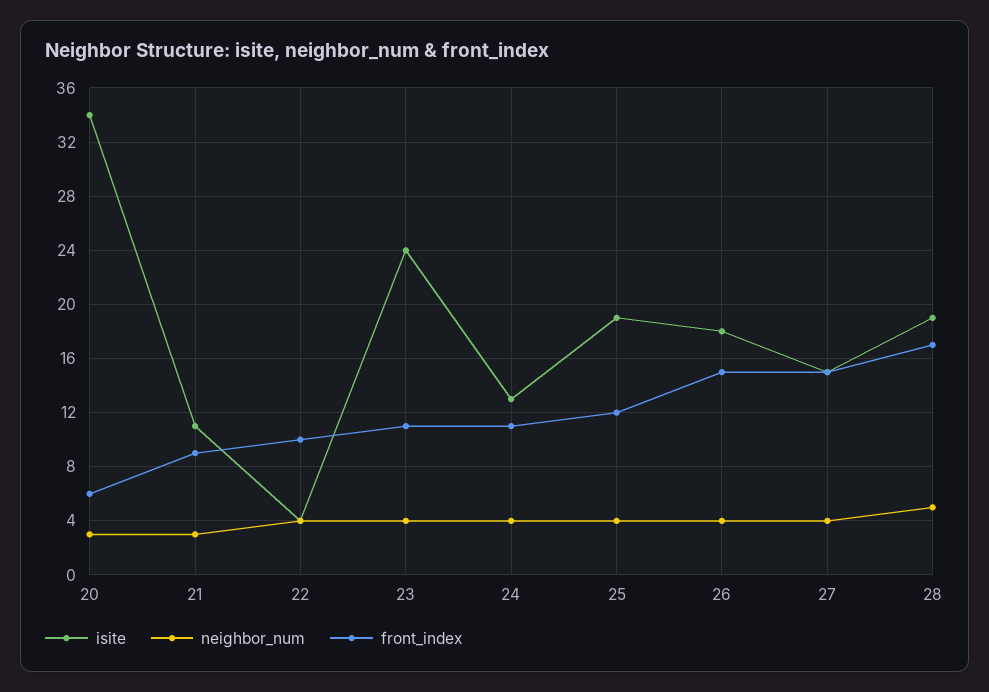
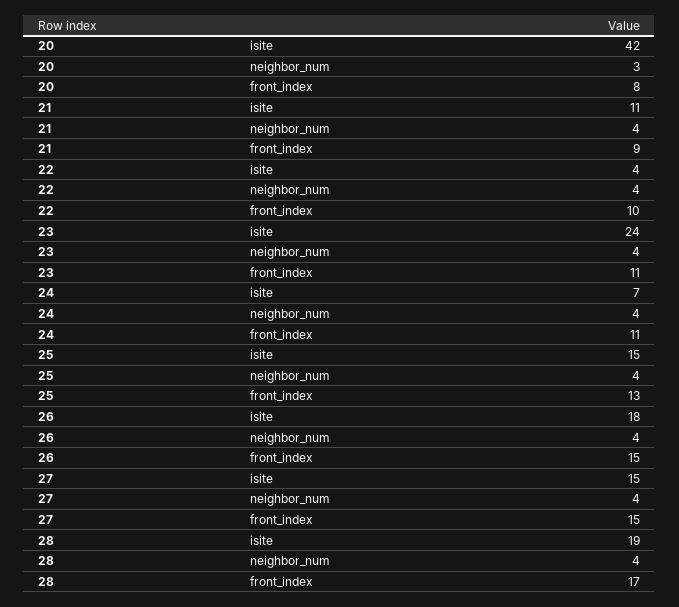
isite, 20: 34 -> 42
front_index, 20: 6 -> 8
neighbor_num, 21: 3 -> 4
isite, 24: 13 -> 7
isite, 25: 19 -> 15
front_index, 25: 12 -> 13
neighbor_num, 28: 5 -> 4

